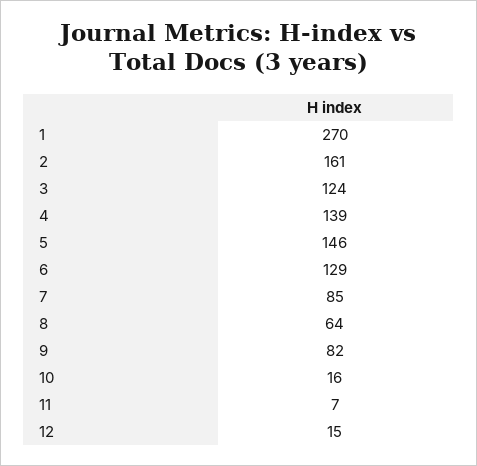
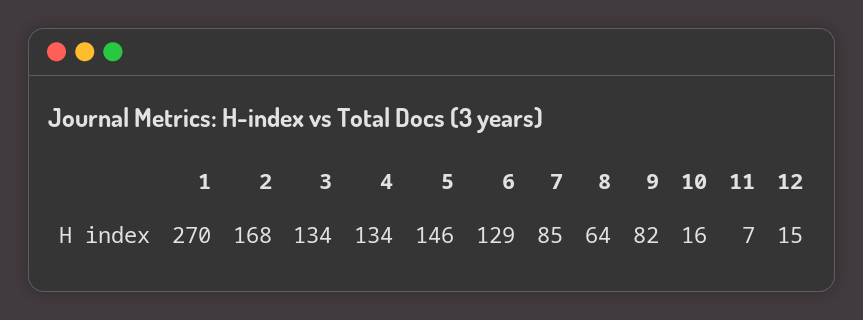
2: 161 -> 168
3: 124 -> 134
4: 139 -> 134

